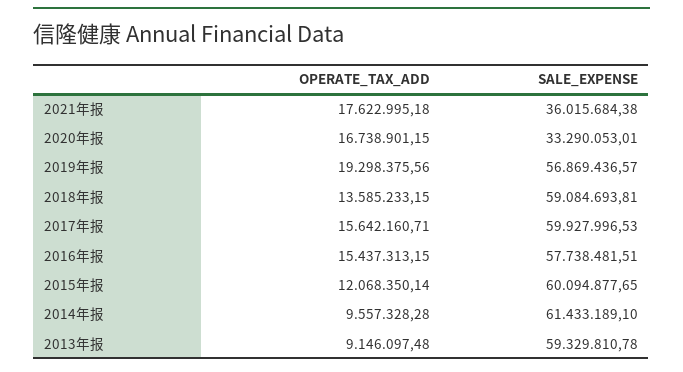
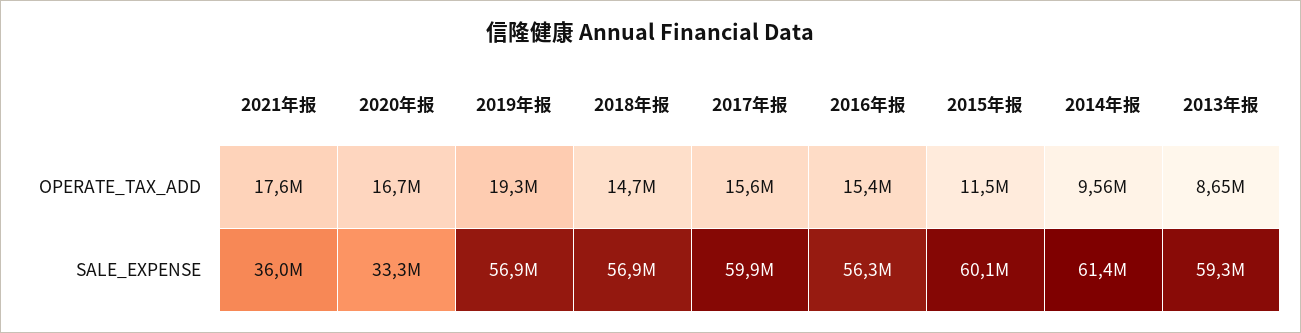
OPERATE_TAX_ADD, 2018年报: 13585233.15 -> 14700000
SALE_EXPENSE, 2018年报: 59084693.81 -> 56900000
SALE_EXPENSE, 2016年报: 57738481.51 -> 56300000
OPERATE_TAX_ADD, 2015年报: 12068350.14 -> 11500000
OPERATE_TAX_ADD, 2013年报: 9146097.48 -> 8650000

